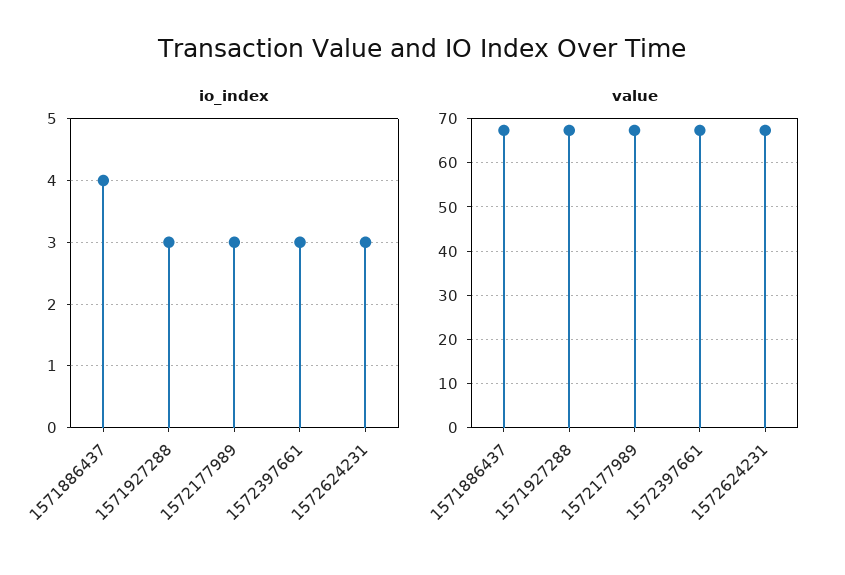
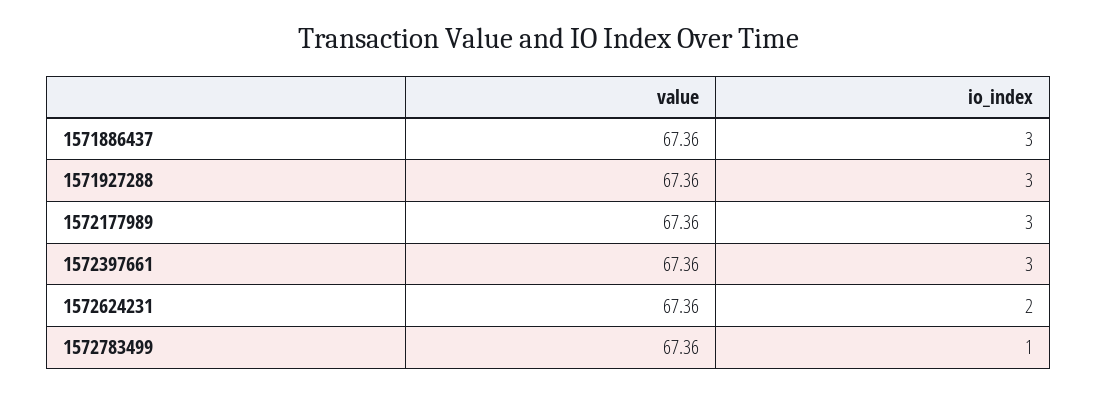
io_index, 1571886437: 4 -> 3
io_index, 1572624231: 3 -> 2
value, 1572783499: none -> 67.36
io_index, 1572783499: none -> 1

